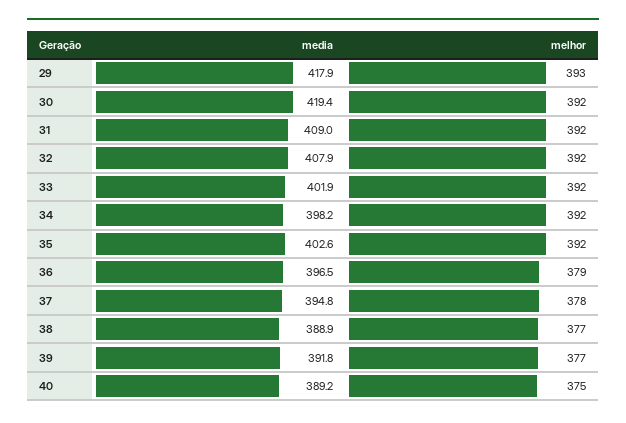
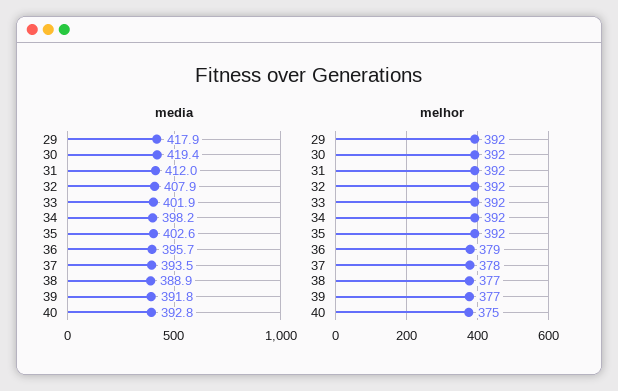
melhor, 29: 393 -> 392
media, 31: 409 -> 412
media, 36: 396.5 -> 395.7
media, 37: 394.8 -> 393.5
media, 40: 389.2 -> 392.8

